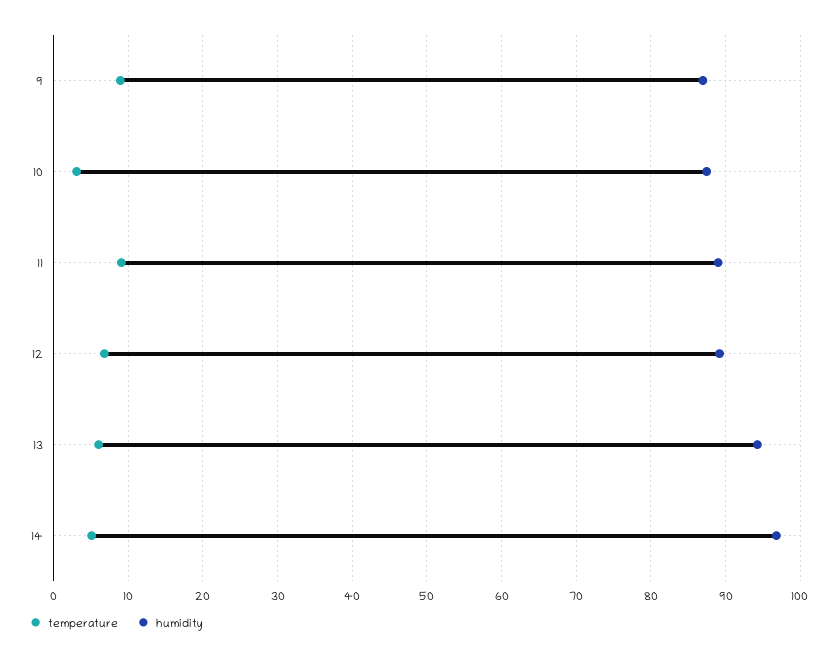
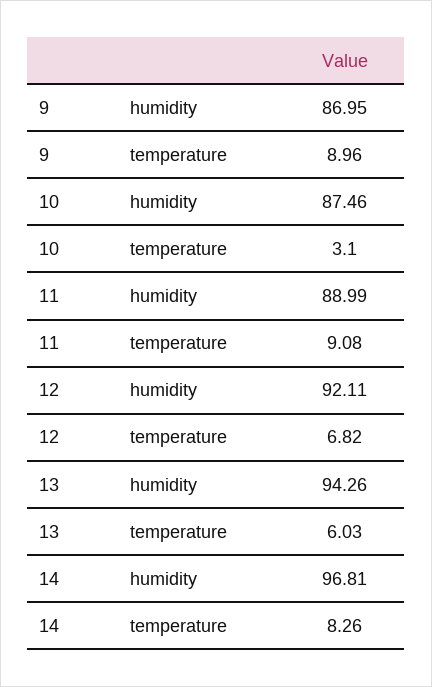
humidity, 12: 89 -> 92.11
temperature, 14: 5 -> 8.26

